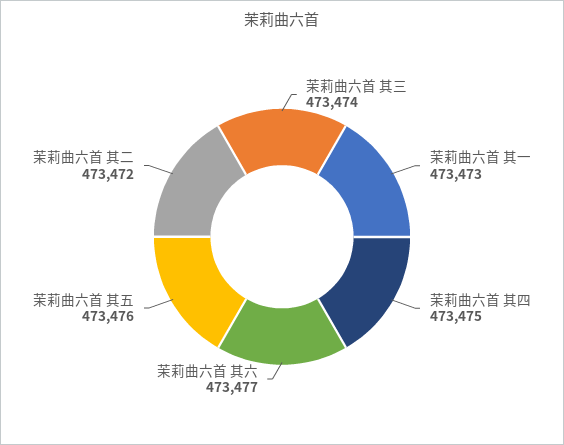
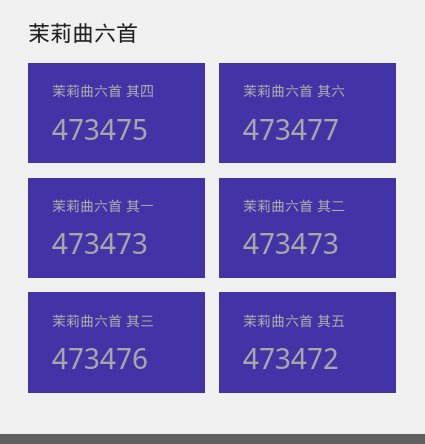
茉莉曲六首 其三: 473474 -> 473476
茉莉曲六首 其五: 473476 -> 473472
茉莉曲六首 其二: 473472 -> 473473

